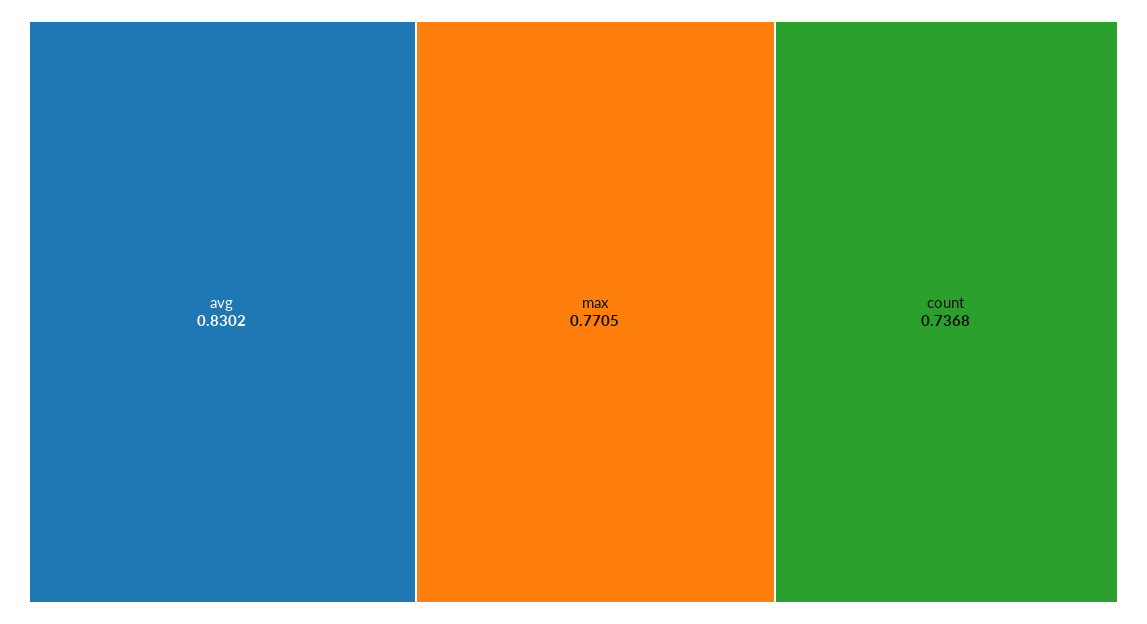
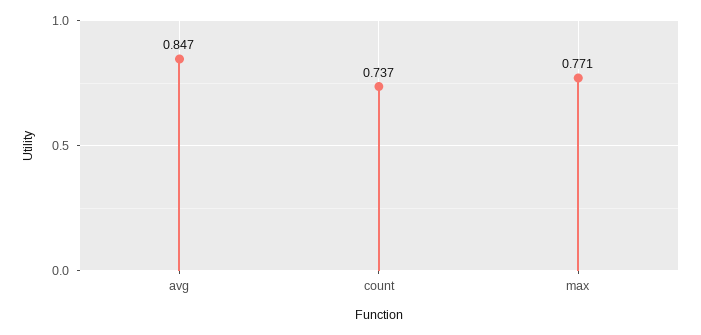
avg: 0.8302 -> 0.847

